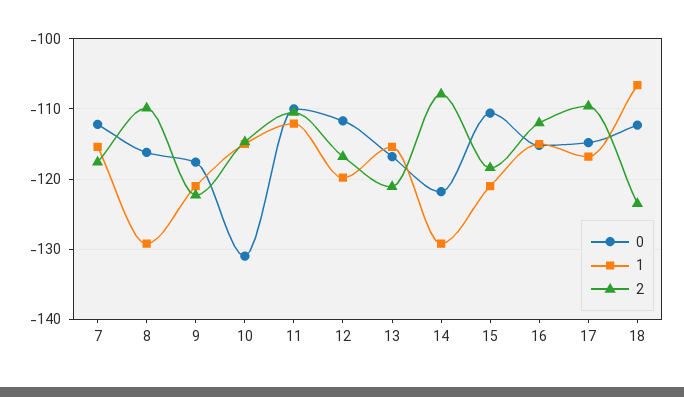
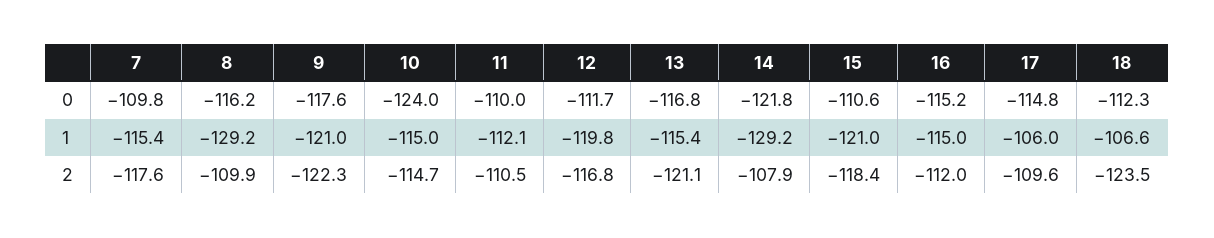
0, 7: -112 -> -109.8
0, 10: -131 -> -124
1, 17: -117 -> -106

